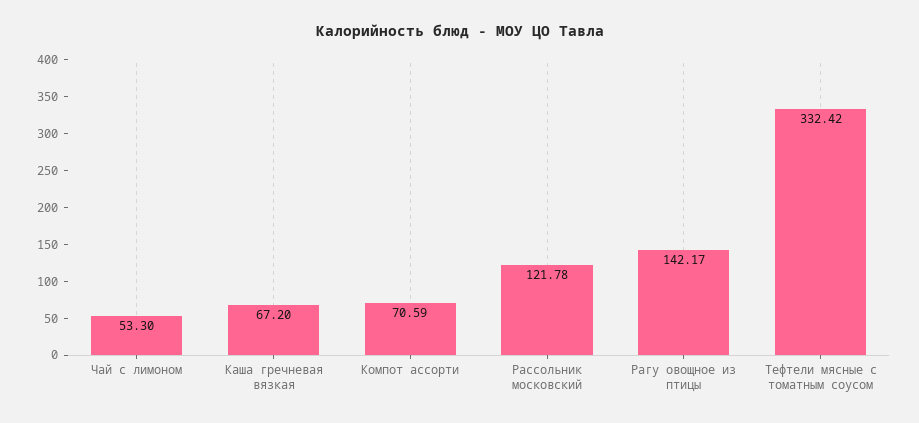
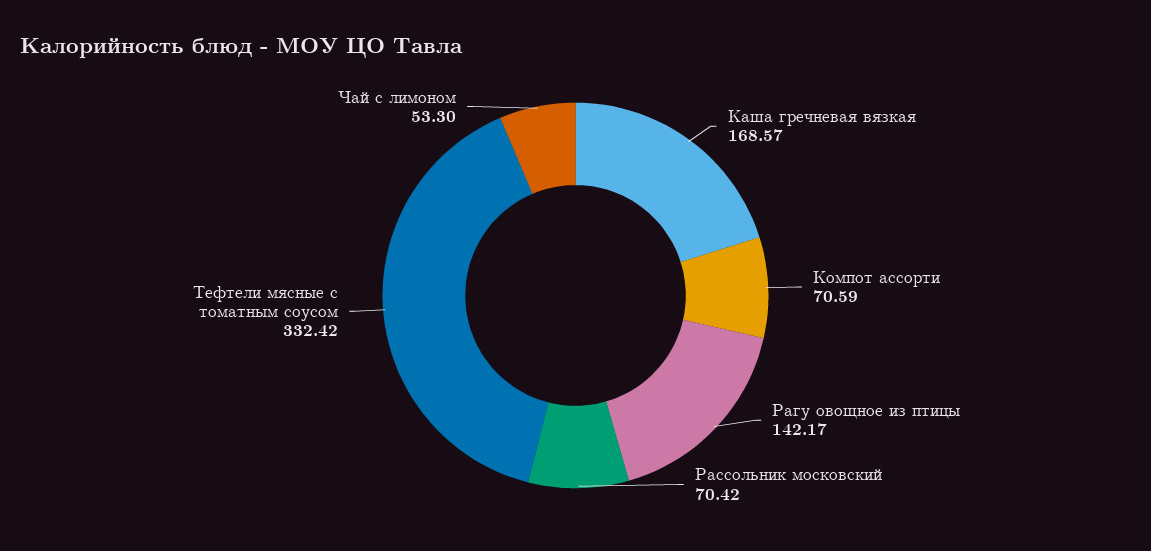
Каша гречневая вязкая: 67.2 -> 168.57
Рассольник московский: 121.78 -> 70.42

